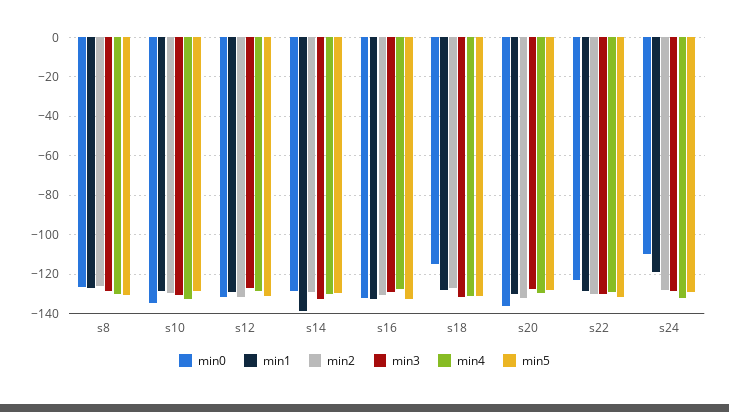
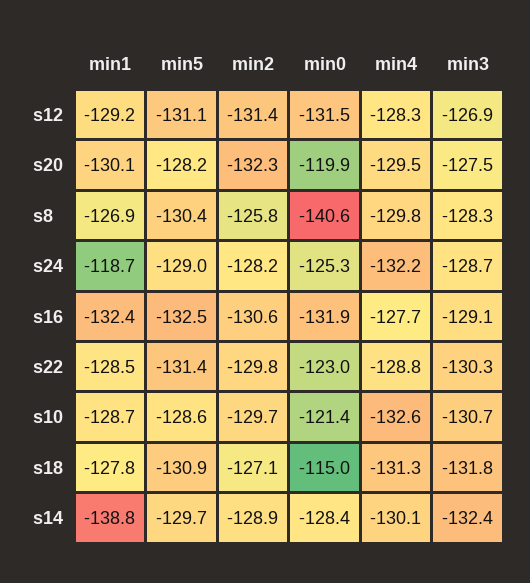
min0, s8: -125 -> -140.6
min0, s10: -135 -> -121.4
min0, s20: -135 -> -119.9
min0, s24: -110 -> -125.3

